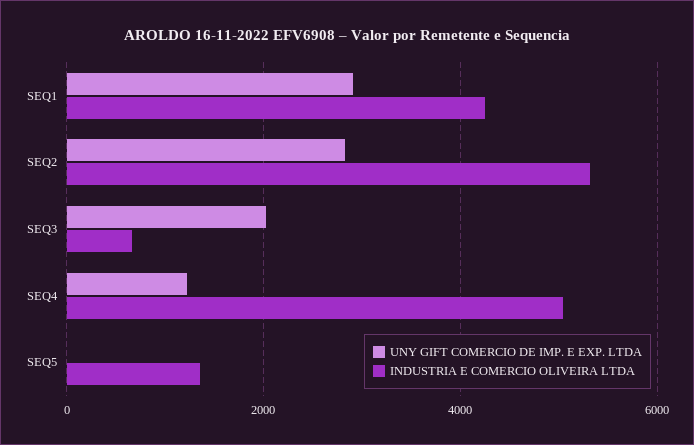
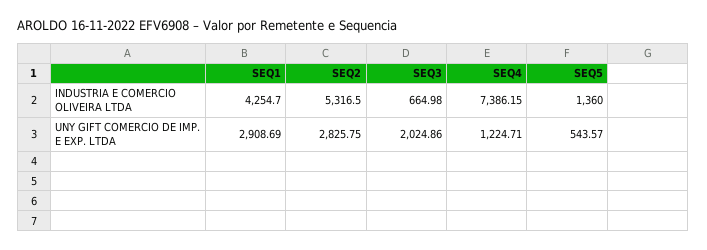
INDUSTRIA E COMERCIO OLIVEIRA LTDA, SEQ4: 5000 -> 7386.15
UNY GIFT COMERCIO DE IMP. E EXP. LTDA, SEQ5: 0 -> 543.57

